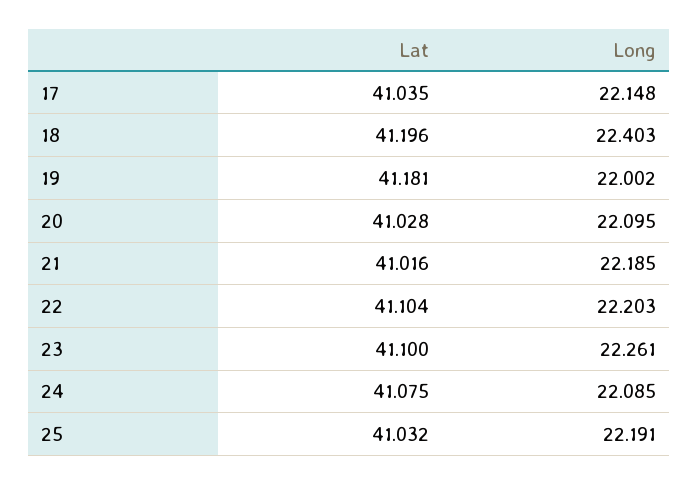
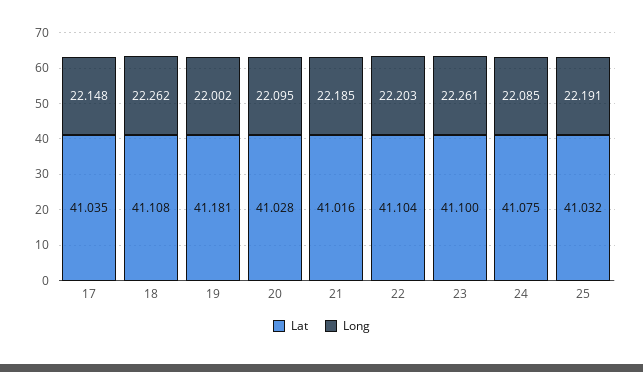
Lat, 18: 41.196 -> 41.108
Long, 18: 22.403 -> 22.262

